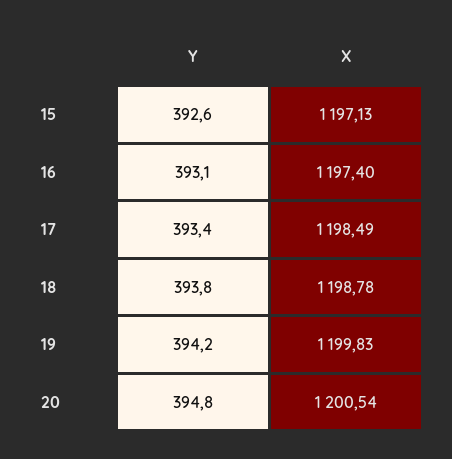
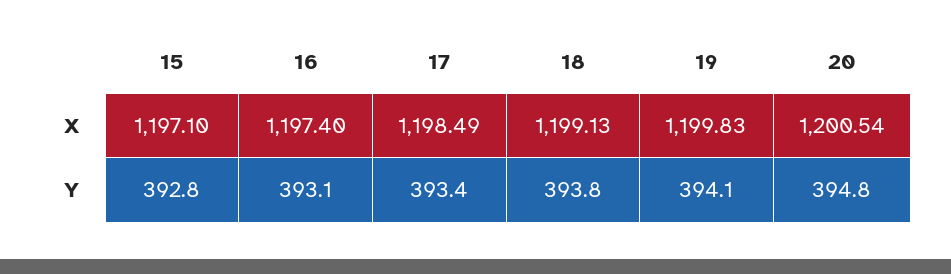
Y, 15: 392.6 -> 392.8
X, 15: 1197.13 -> 1197.1
X, 18: 1198.78 -> 1199.13
Y, 19: 394.2 -> 394.1

